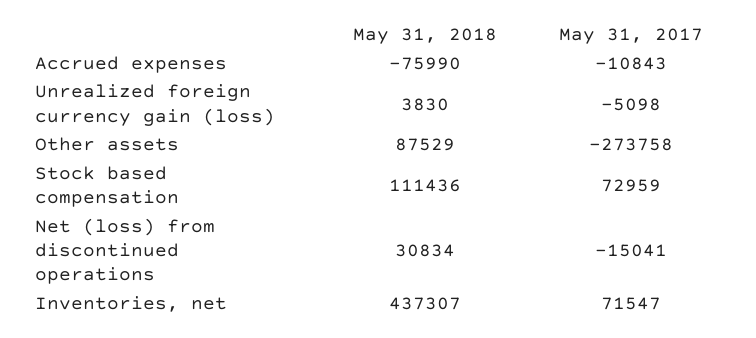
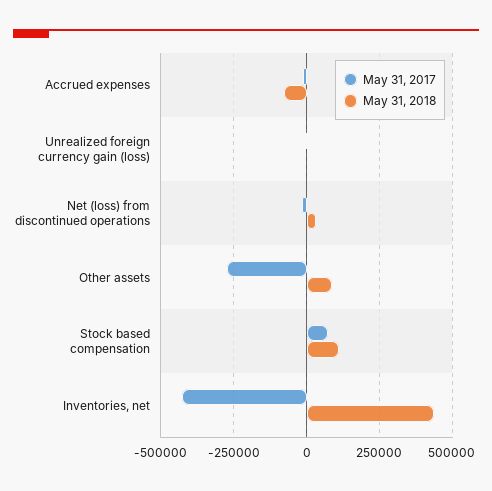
May 31, 2017, Inventories, net: 71547 -> -425000

